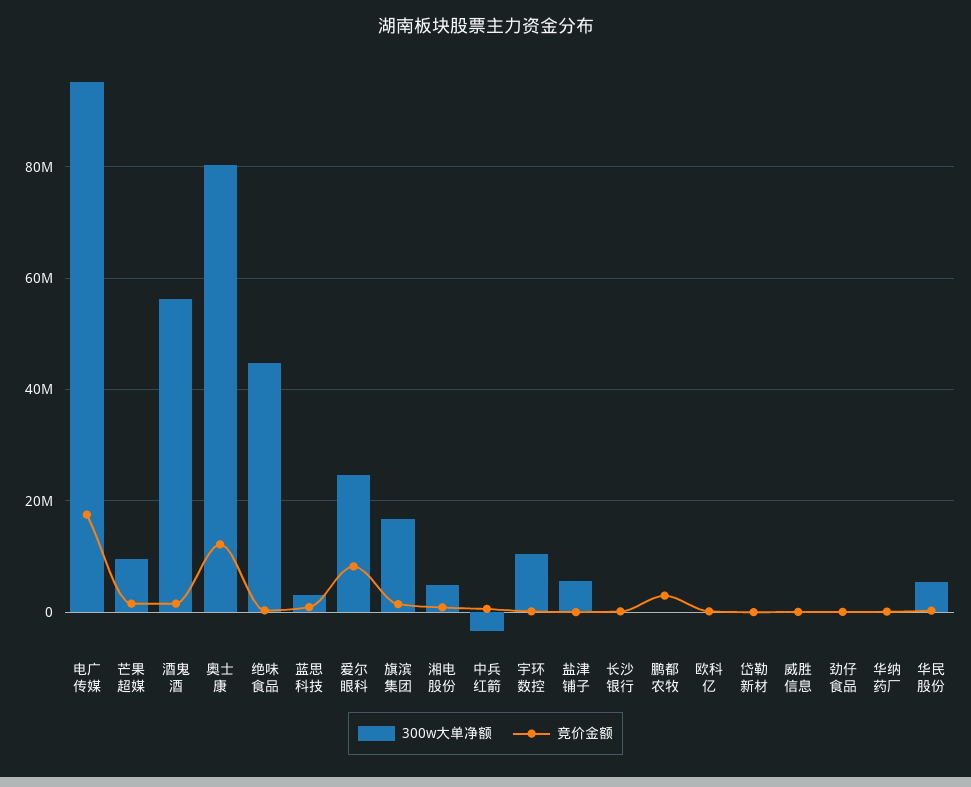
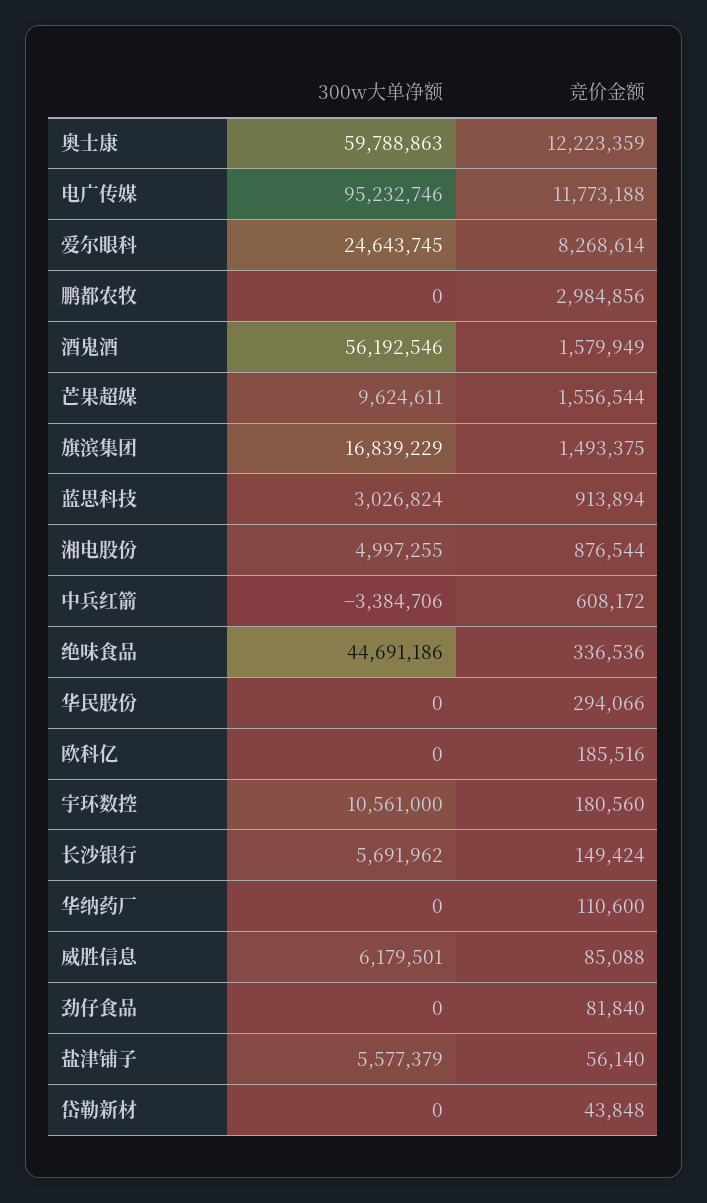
竞价金额, 电广传媒: 18000000 -> 11773188
300w大单净额, 奥士康: 80000000 -> 59788863
300w大单净额, 长沙银行: 0 -> 5691962
300w大单净额, 威胜信息: 0 -> 6179501
300w大单净额, 华民股份: 6000000 -> 0

